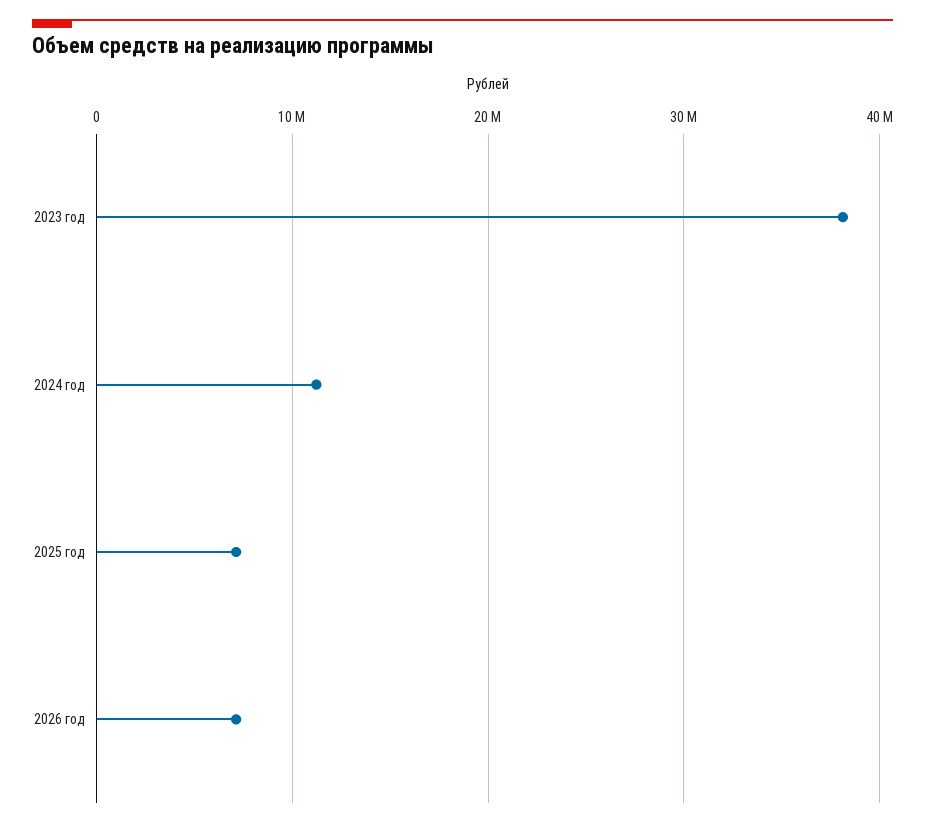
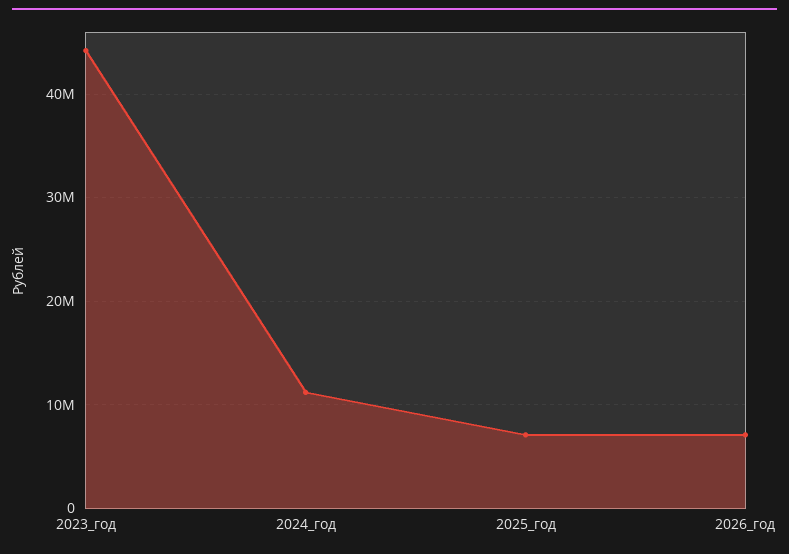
2023 год: 38000000 -> 44000000

